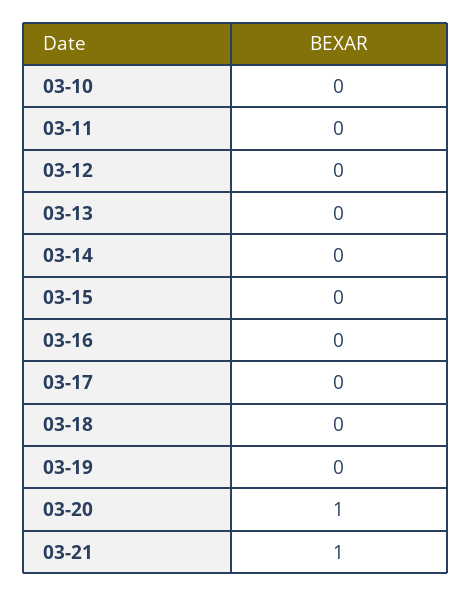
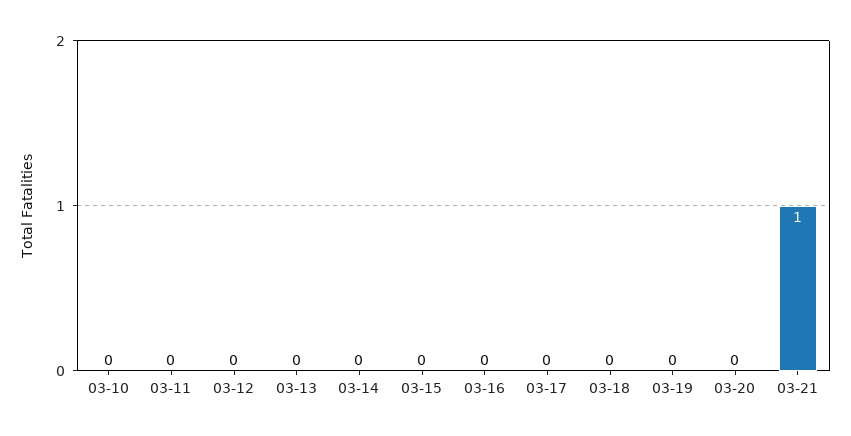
03-20: 1 -> 0

